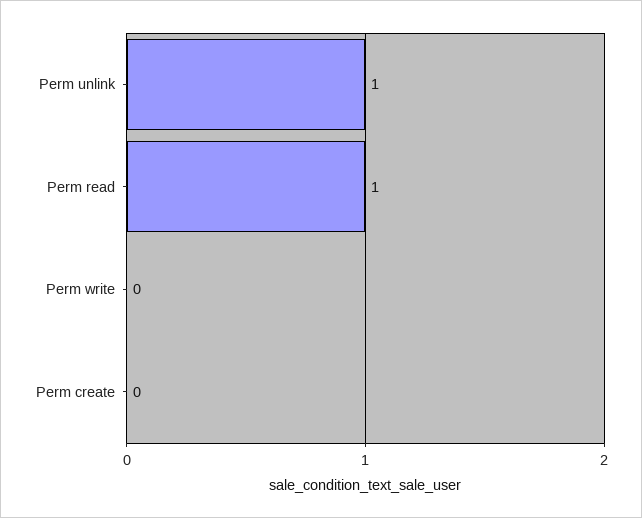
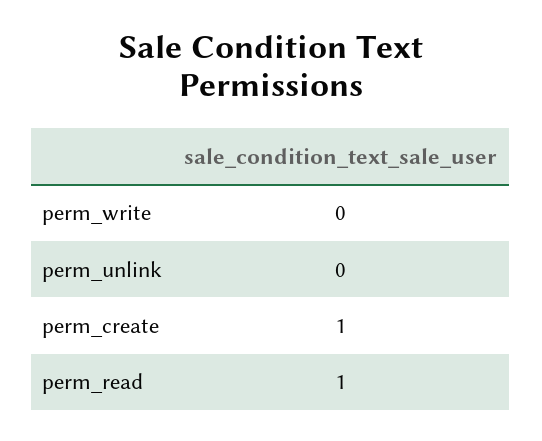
Perm unlink: 1 -> 0
Perm create: 0 -> 1

